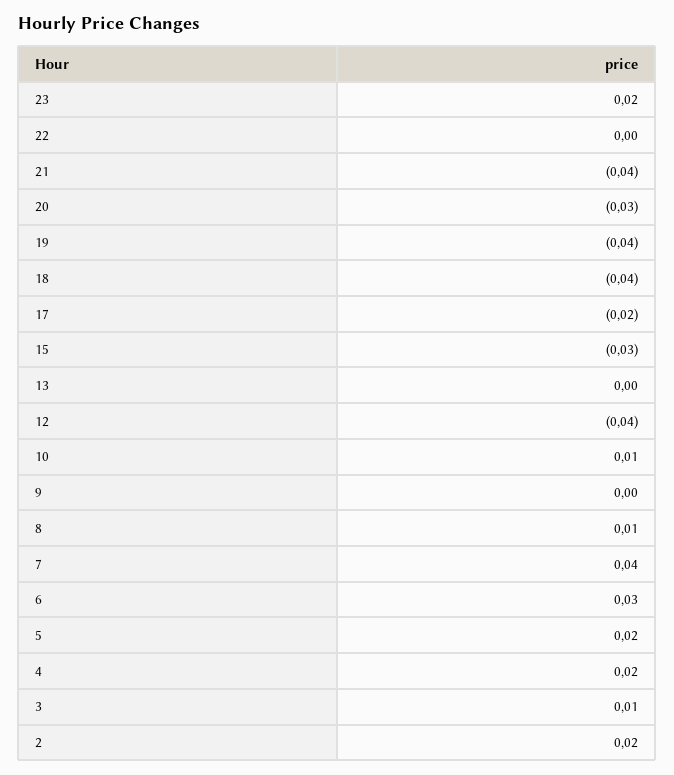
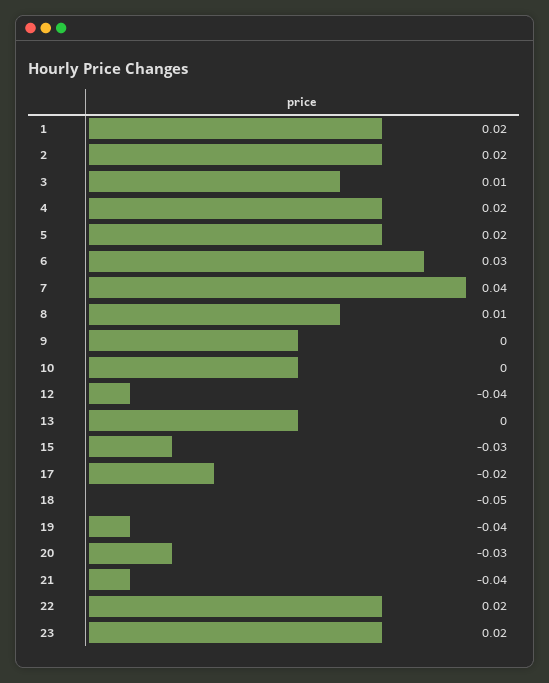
22: 0 -> 0.02
18: -0.04 -> -0.05
10: 0.01 -> 0
1: none -> 0.02

